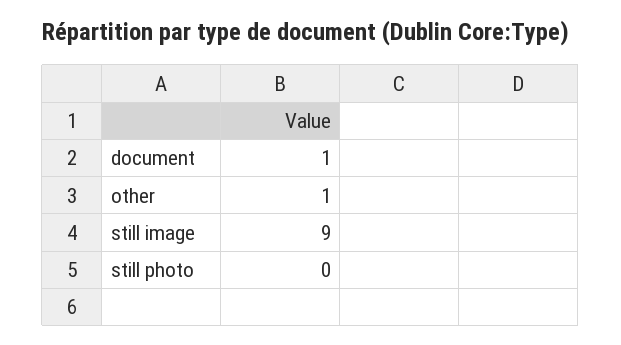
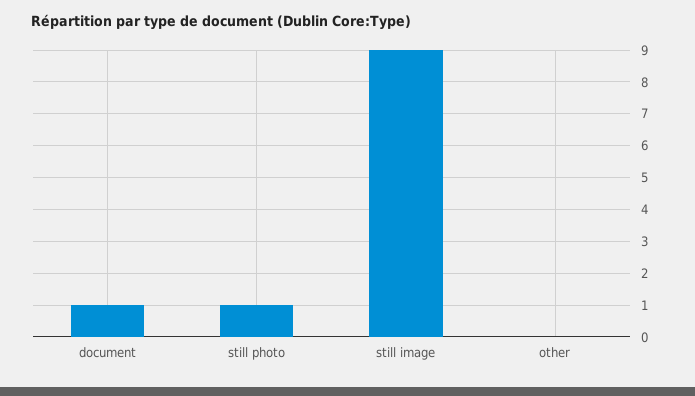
other: 1 -> 0
still photo: 0 -> 1

